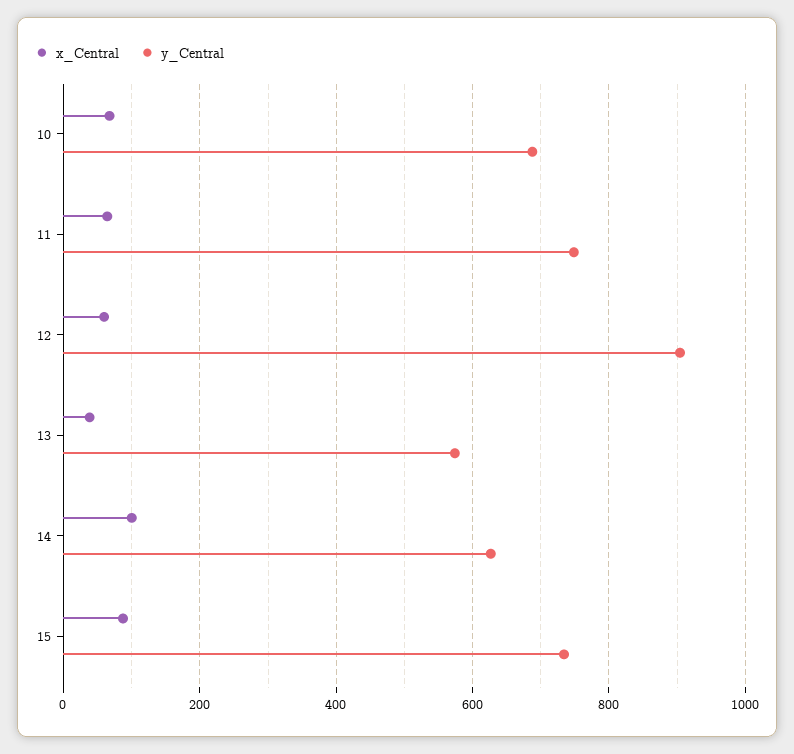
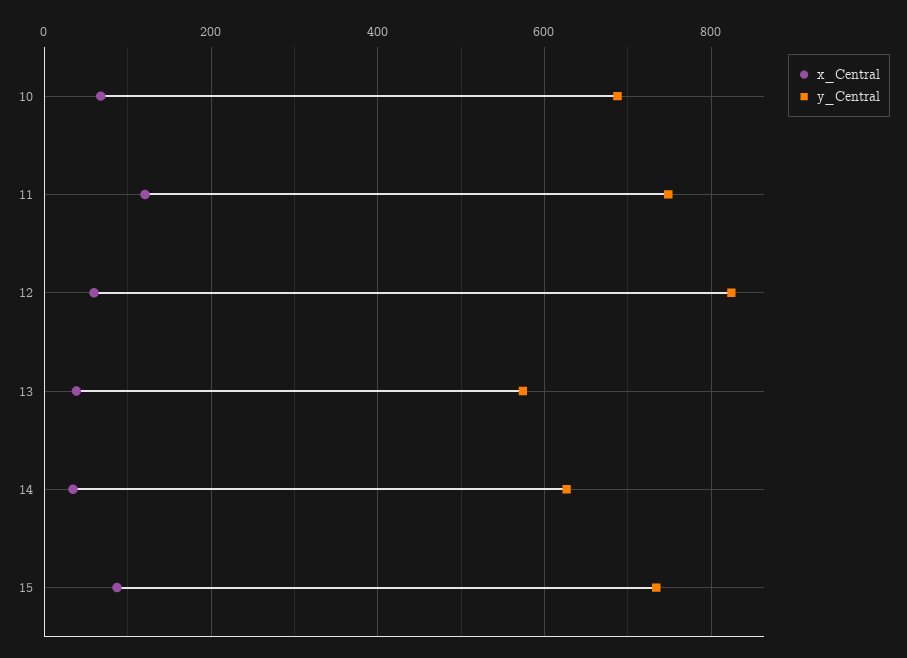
x_Central, 11: 60 -> 120
y_Central, 12: 900 -> 820
x_Central, 14: 100 -> 40

